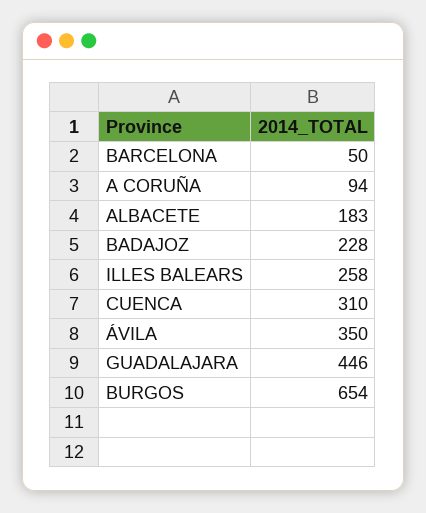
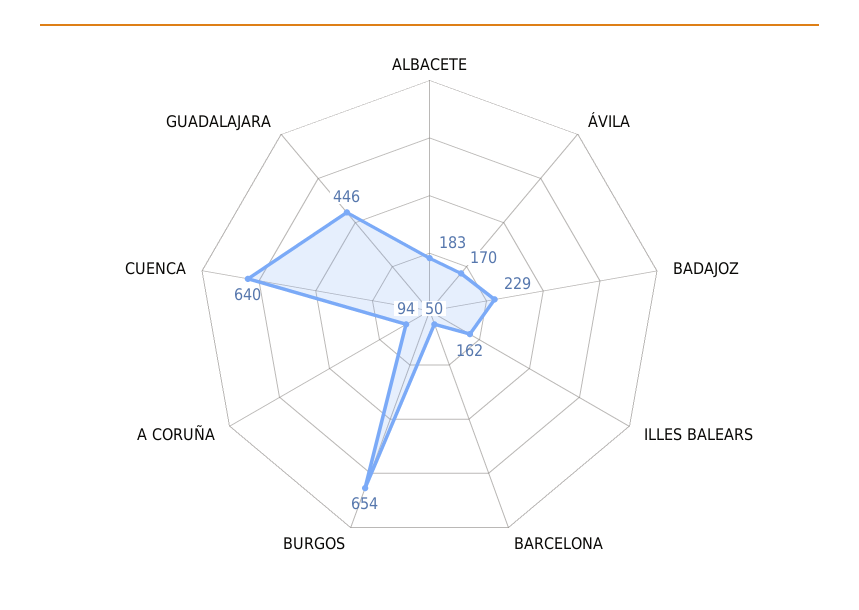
BADAJOZ: 228 -> 229
ILLES BALEARS: 258 -> 162
CUENCA: 310 -> 640
ÁVILA: 350 -> 170

